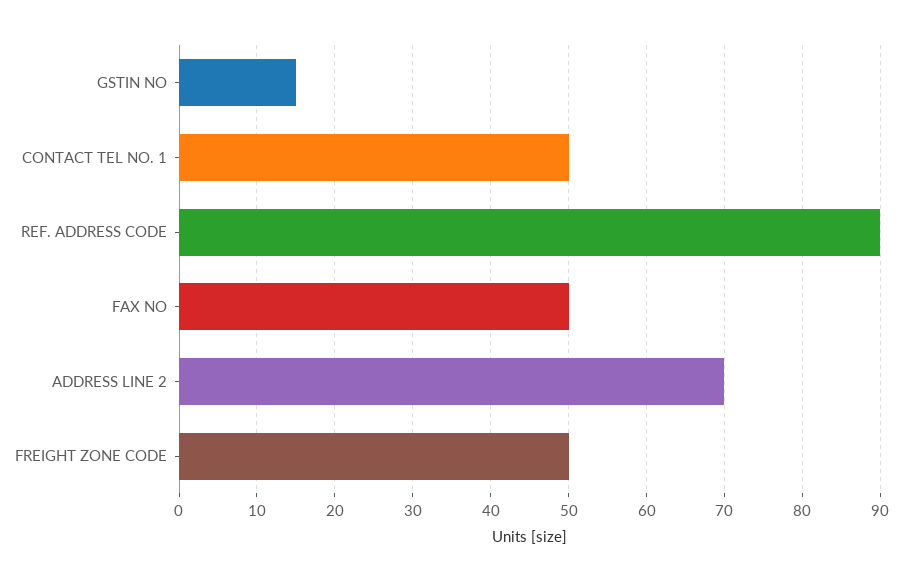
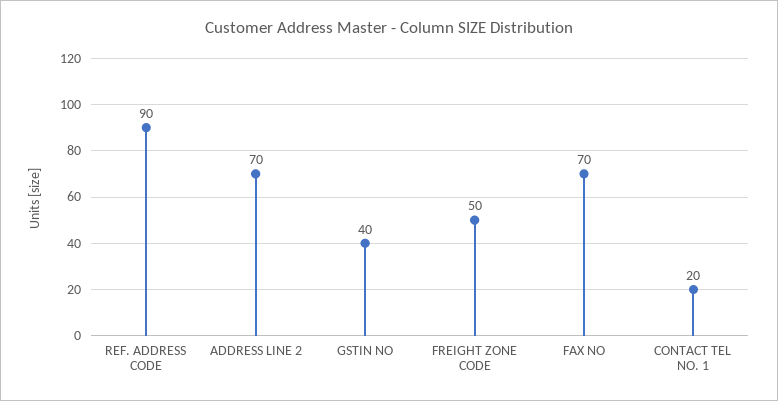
GSTIN NO: 15 -> 40
CONTACT TEL NO. 1: 50 -> 20
FAX NO: 50 -> 70

